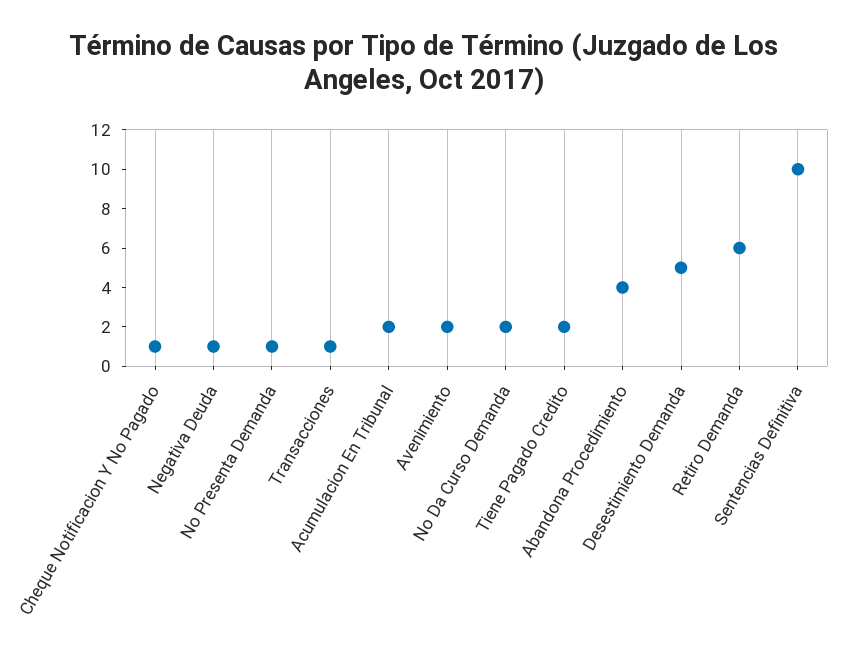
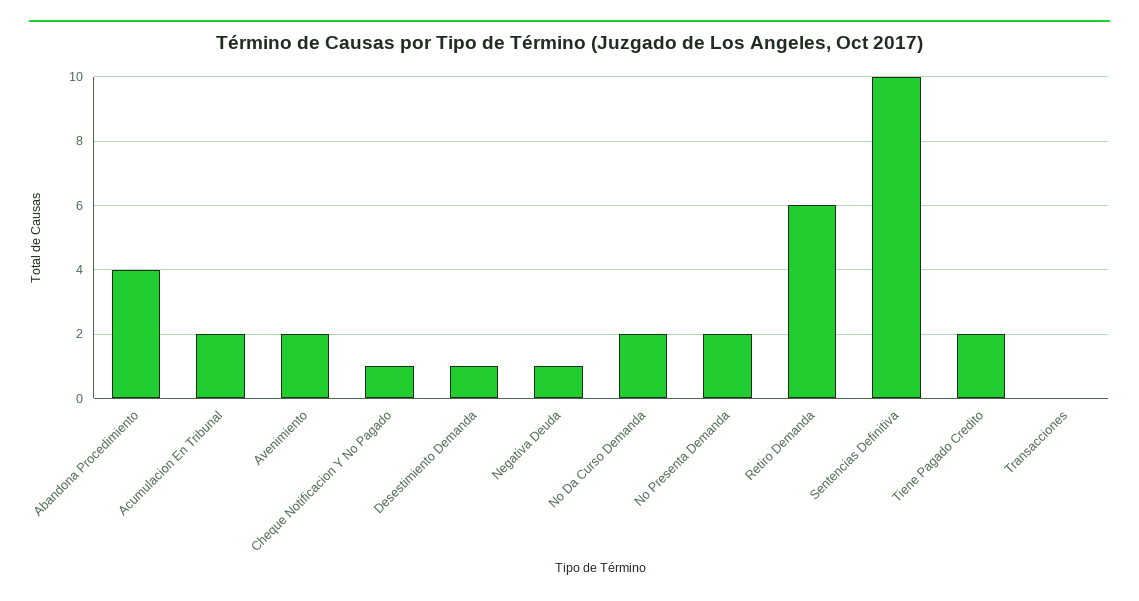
No Presenta Demanda: 1 -> 2
Transacciones: 1 -> 0
Desestimiento Demanda: 5 -> 1

